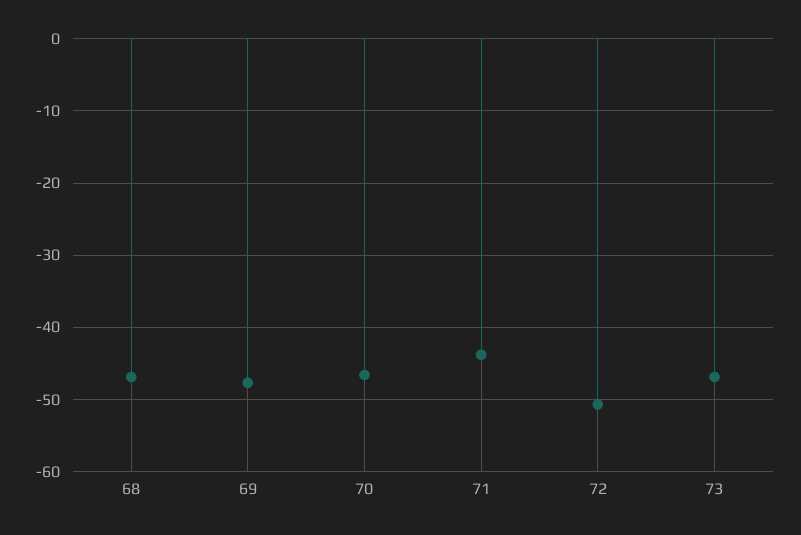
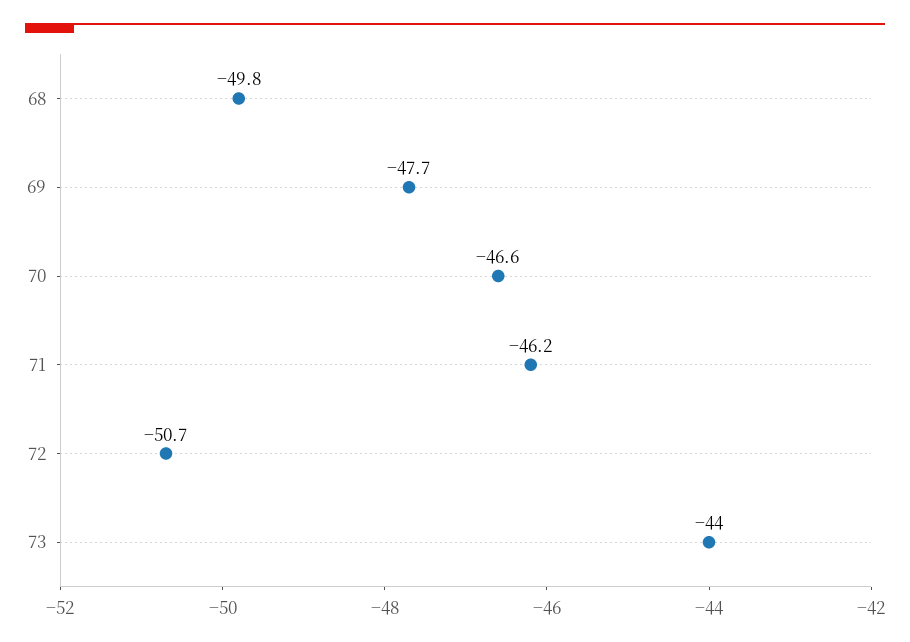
68: -47 -> -49.8
71: -44 -> -46.2
73: -47 -> -44

